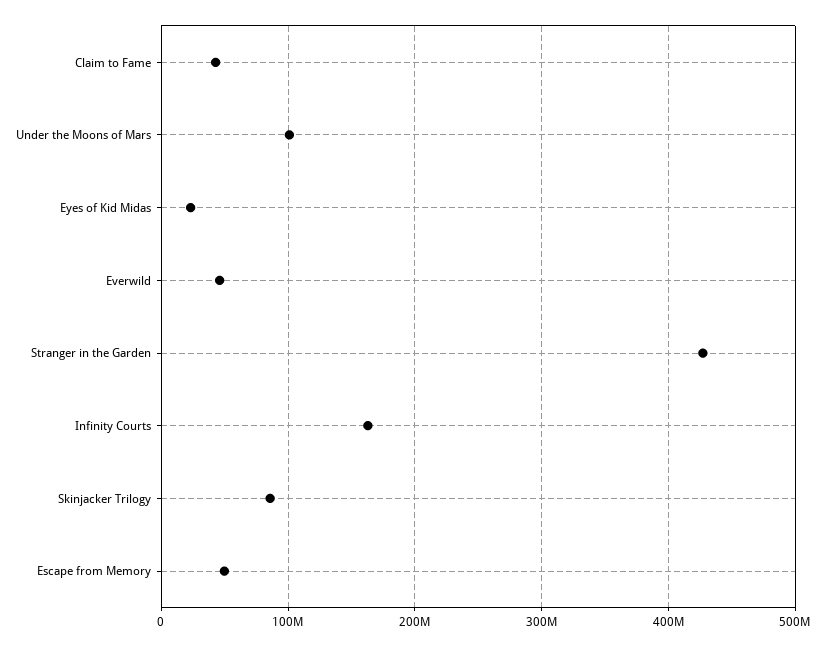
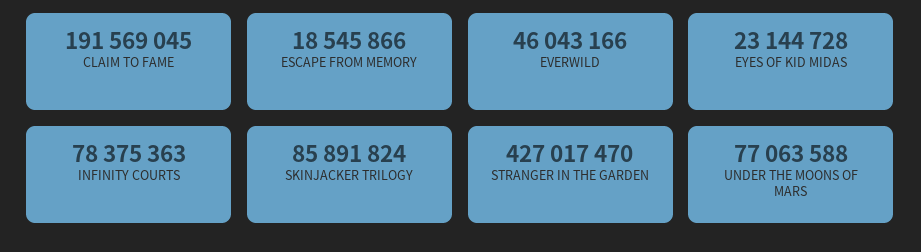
Claim to Fame: 40000000 -> 191569045
Under the Moons of Mars: 100000000 -> 77063588
Infinity Courts: 160000000 -> 78375363
Escape from Memory: 50000000 -> 18545866

